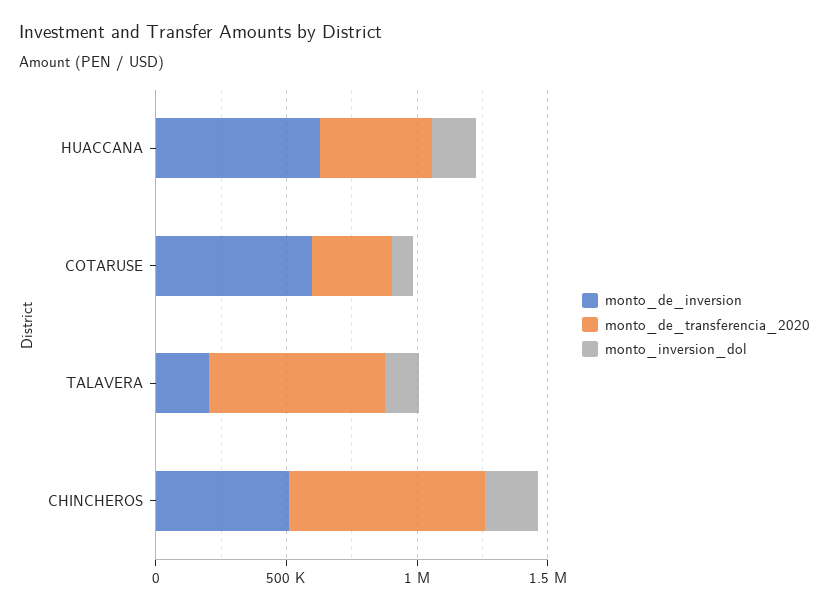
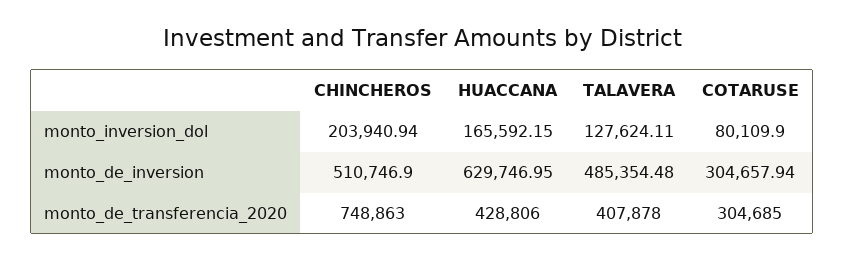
monto_de_inversion, COTARUSE: 600000 -> 304657.94
monto_de_inversion, TALAVERA: 200000 -> 485354.48
monto_de_transferencia_2020, TALAVERA: 700000 -> 407878

